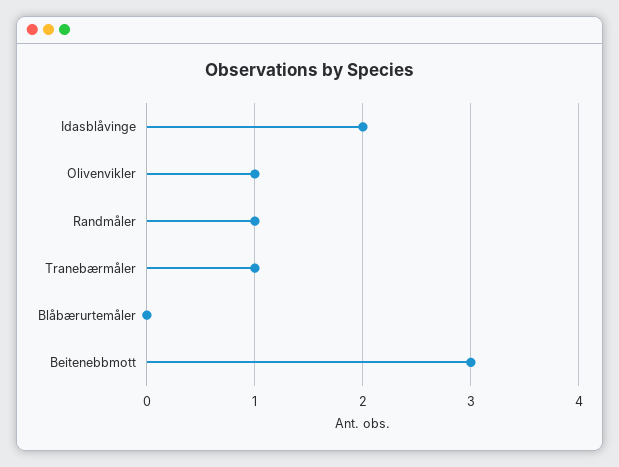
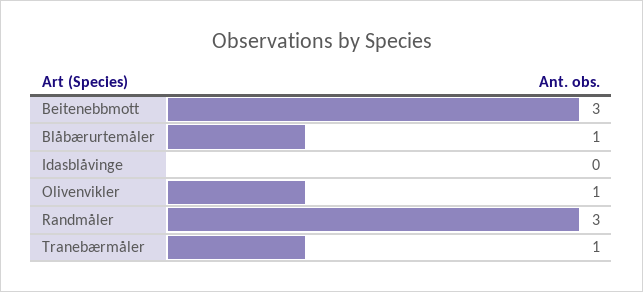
Idasblåvinge: 2 -> 0
Randmåler: 1 -> 3
Blåbærurtemåler: 0 -> 1

